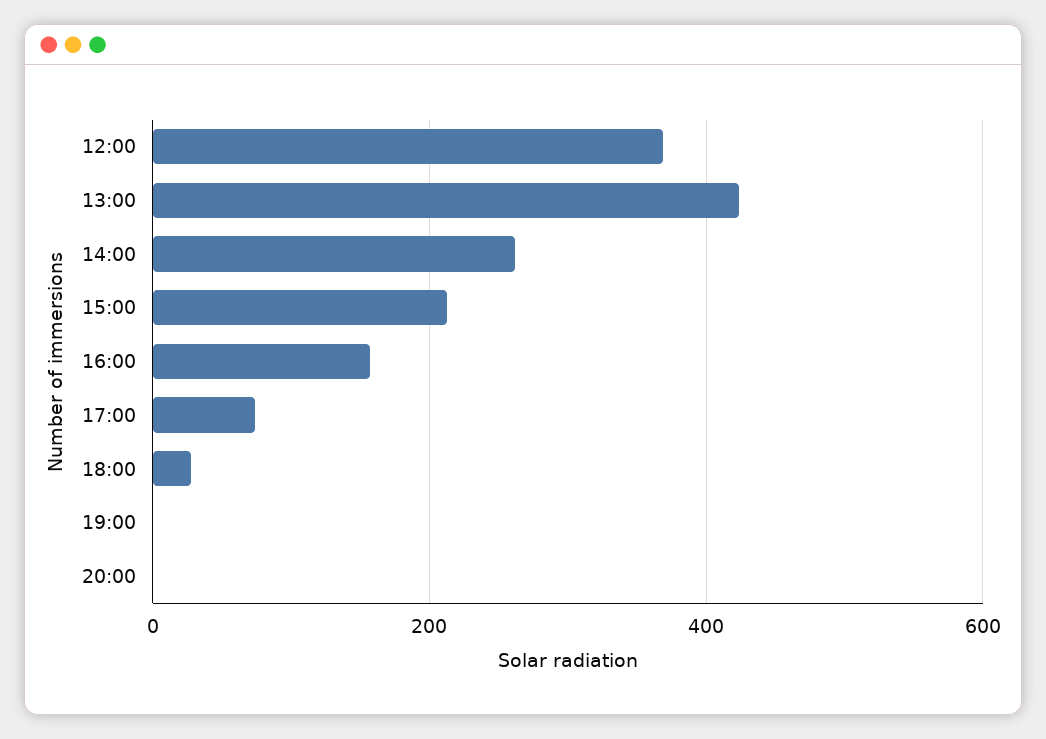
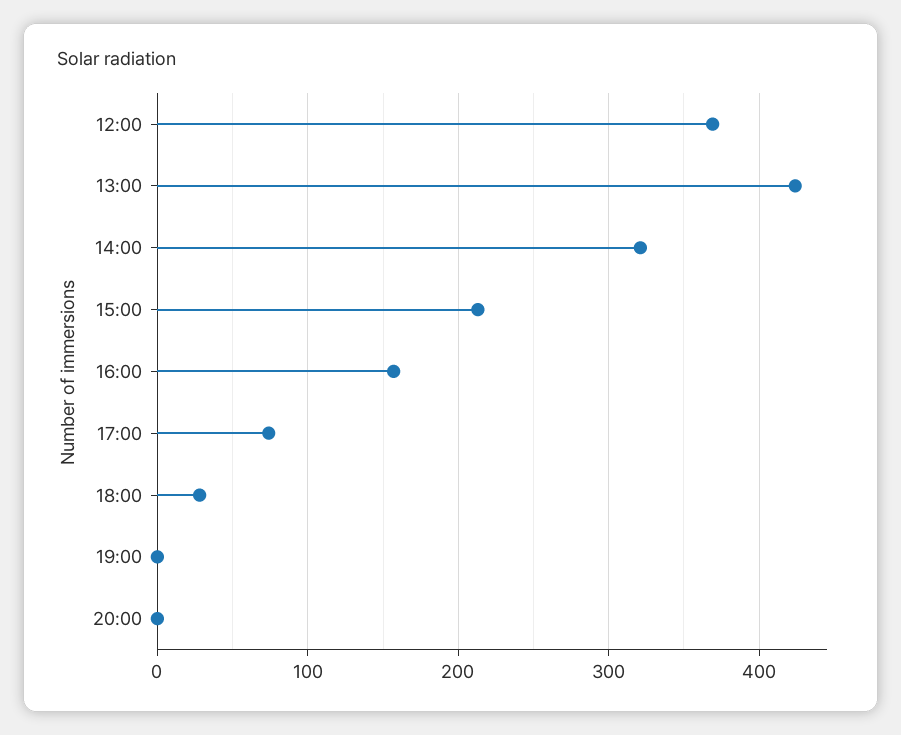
14:00: 260 -> 320

